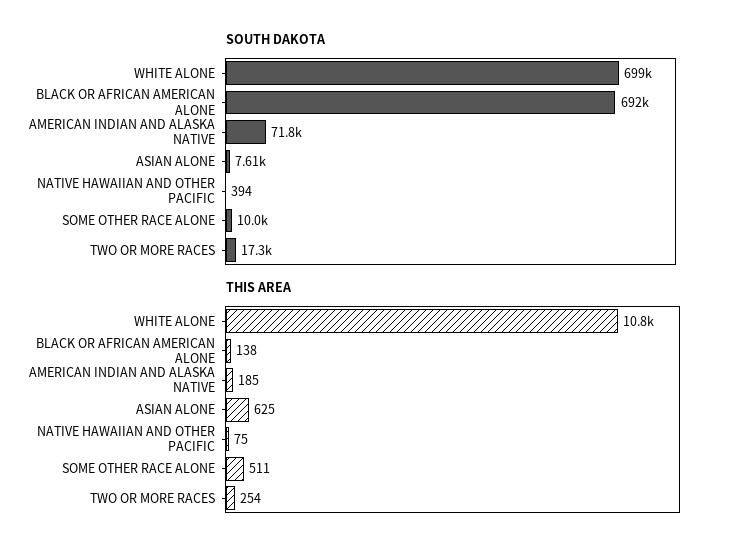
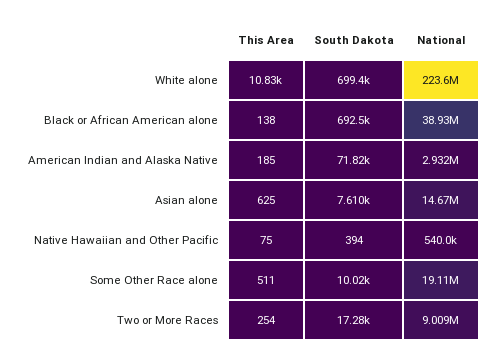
National, WHITE ALONE: none -> 223600000
National, BLACK OR AFRICAN AMERICAN ALONE: none -> 38930000
National, AMERICAN INDIAN AND ALASKA NATIVE: none -> 2932000
National, ASIAN ALONE: none -> 14670000
National, NATIVE HAWAIIAN AND OTHER PACIFIC: none -> 540000
National, SOME OTHER RACE ALONE: none -> 19110000
National, TWO OR MORE RACES: none -> 9009000

